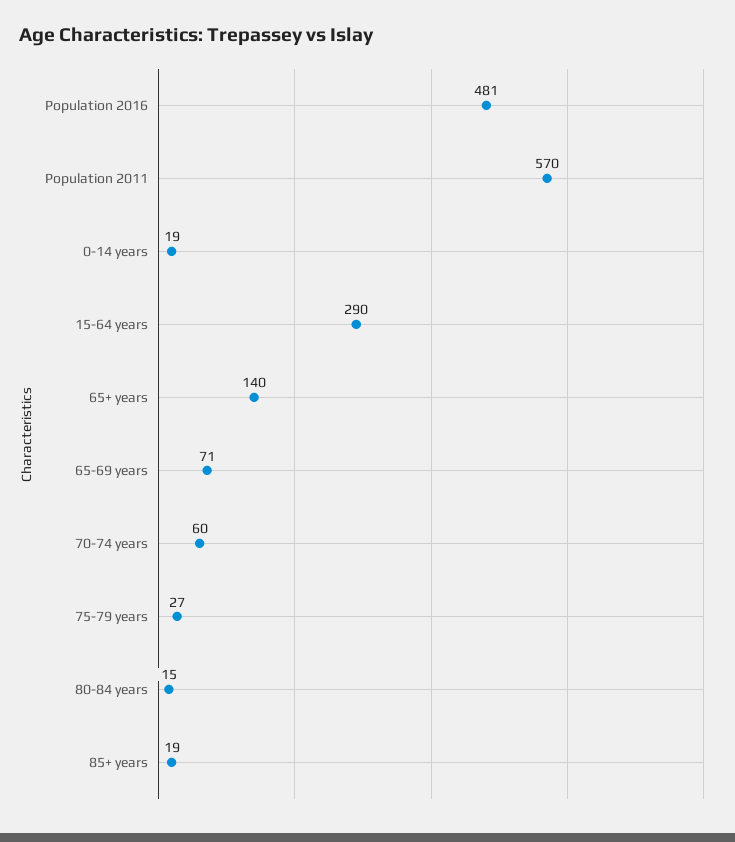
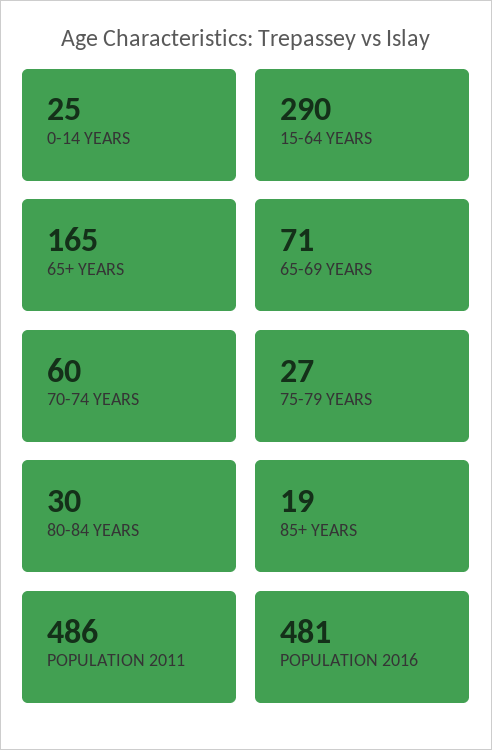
Population 2011: 570 -> 486
0-14 years: 19 -> 25
65+ years: 140 -> 165
80-84 years: 15 -> 30

